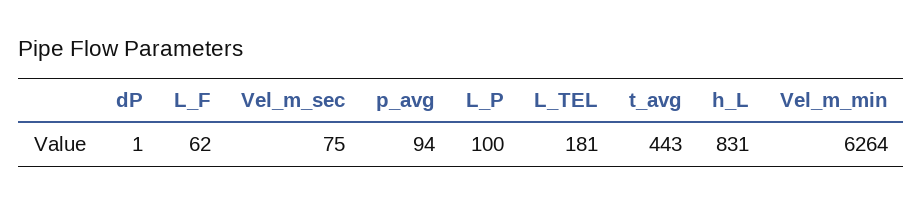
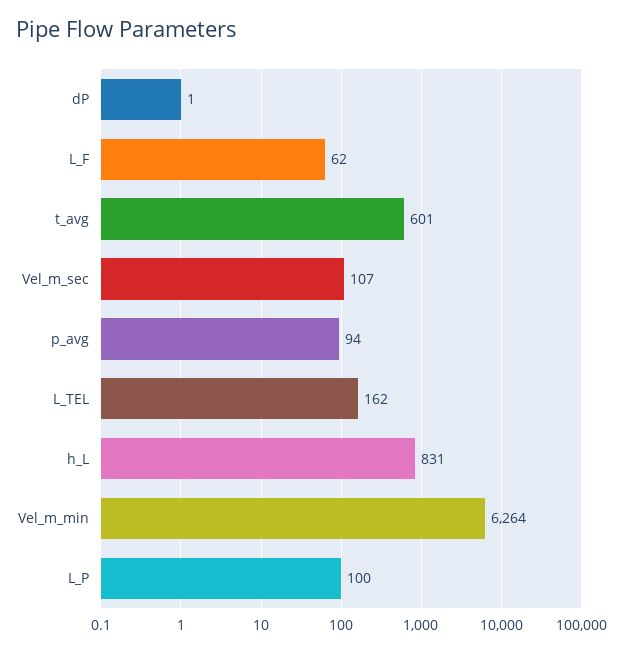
Vel_m_sec: 75 -> 107
L_TEL: 181 -> 162
t_avg: 443 -> 601

